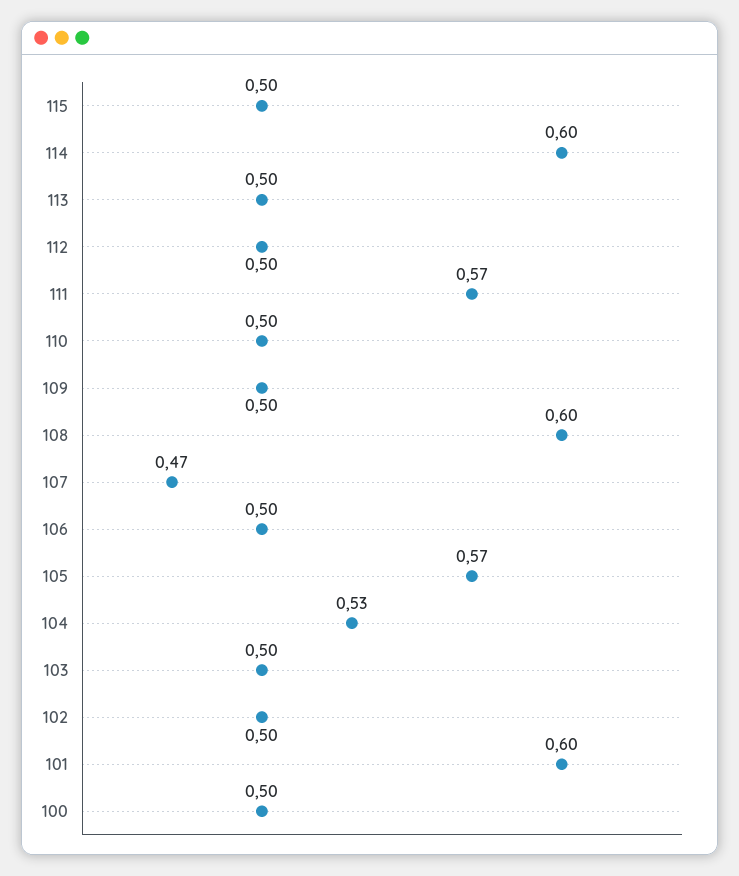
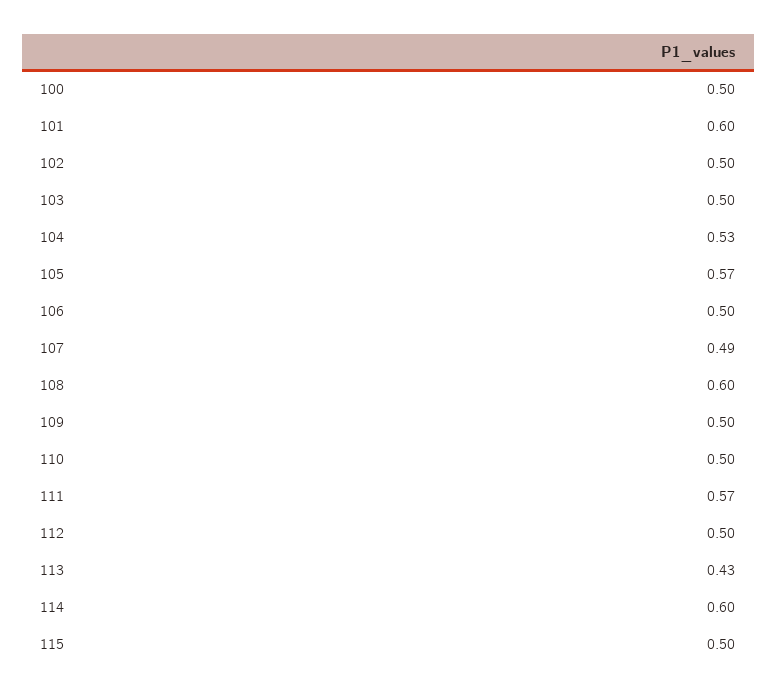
113: 0.5 -> 0.43
107: 0.47 -> 0.49

